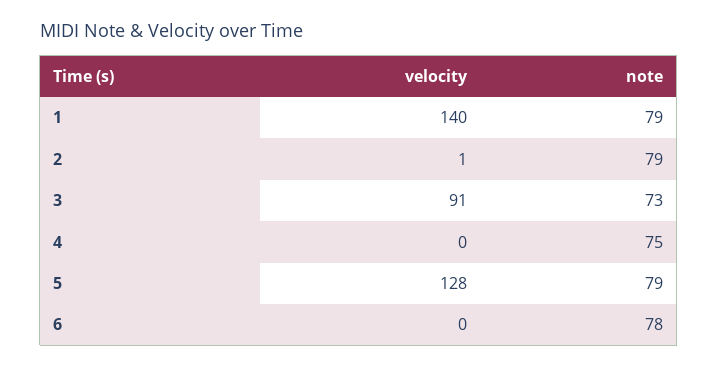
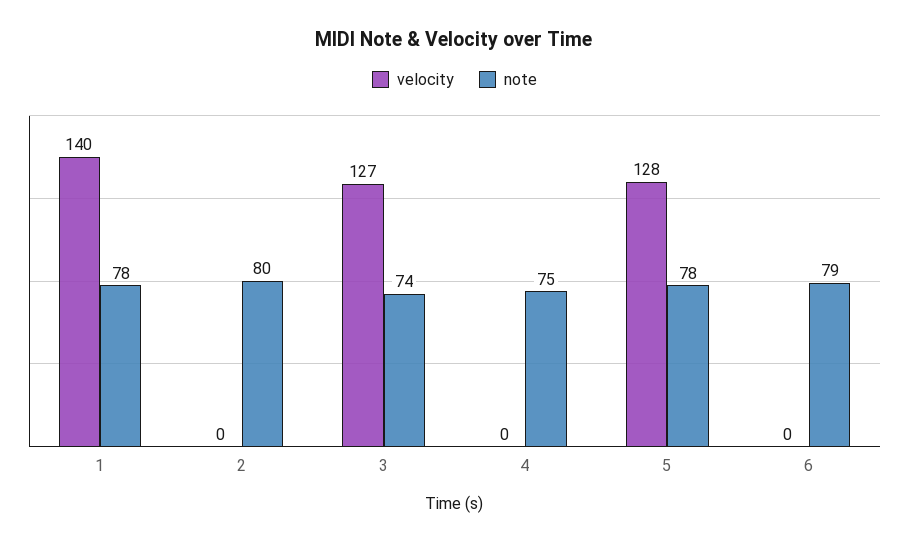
note, 1: 79 -> 78
velocity, 2: 1 -> 0
note, 2: 79 -> 80
velocity, 3: 91 -> 127
note, 3: 73 -> 74
note, 5: 79 -> 78
note, 6: 78 -> 79

